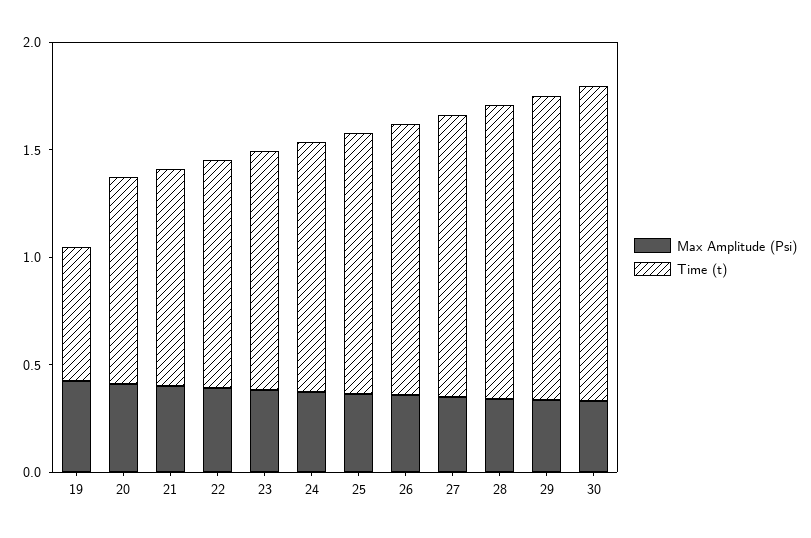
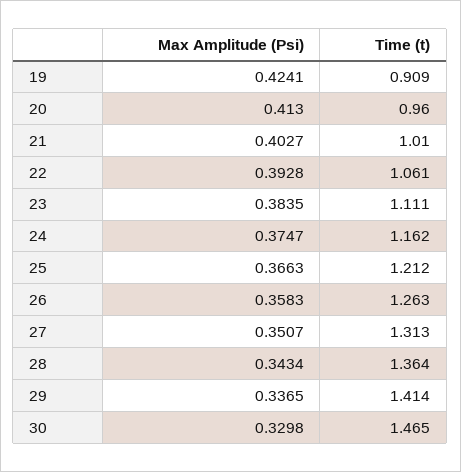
Time (t), 19: 0.6 -> 0.909

